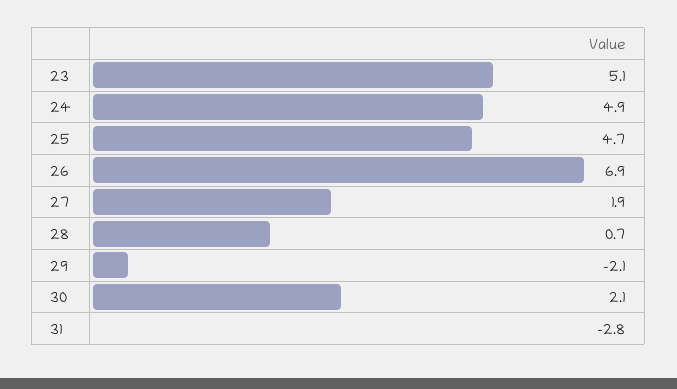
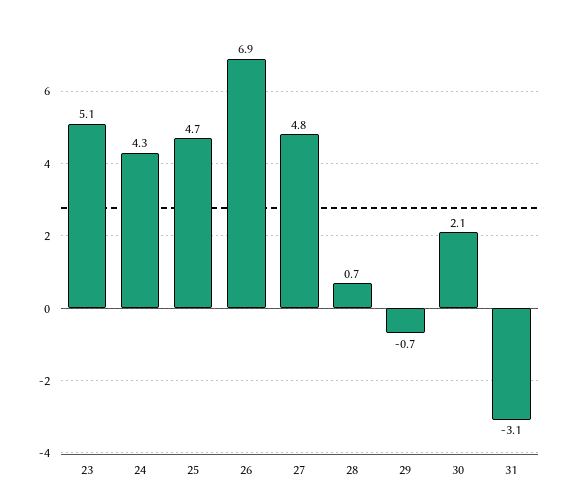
24: 4.9 -> 4.3
27: 1.9 -> 4.8
29: -2.1 -> -0.7
31: -2.8 -> -3.1

